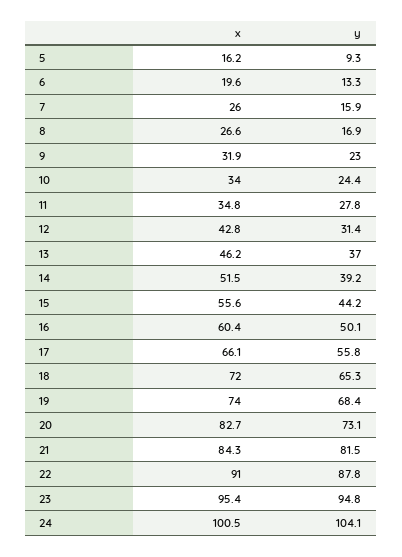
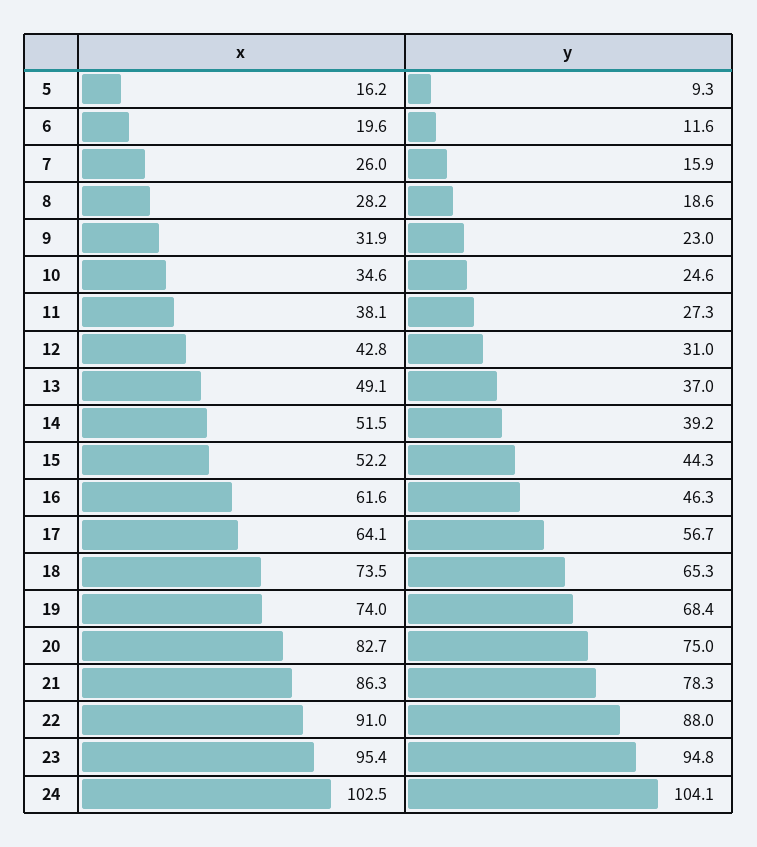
y, 6: 13.3 -> 11.6
x, 8: 26.6 -> 28.2
y, 8: 16.9 -> 18.6
x, 10: 34 -> 34.6
y, 10: 24.4 -> 24.6
x, 11: 34.8 -> 38.1
y, 11: 27.8 -> 27.3
y, 12: 31.4 -> 31
x, 13: 46.2 -> 49.1
x, 15: 55.6 -> 52.2
y, 15: 44.2 -> 44.3
x, 16: 60.4 -> 61.6
y, 16: 50.1 -> 46.3
x, 17: 66.1 -> 64.1
y, 17: 55.8 -> 56.7
x, 18: 72 -> 73.5
y, 20: 73.1 -> 75
x, 21: 84.3 -> 86.3
y, 21: 81.5 -> 78.3
y, 22: 87.8 -> 88
x, 24: 100.5 -> 102.5

